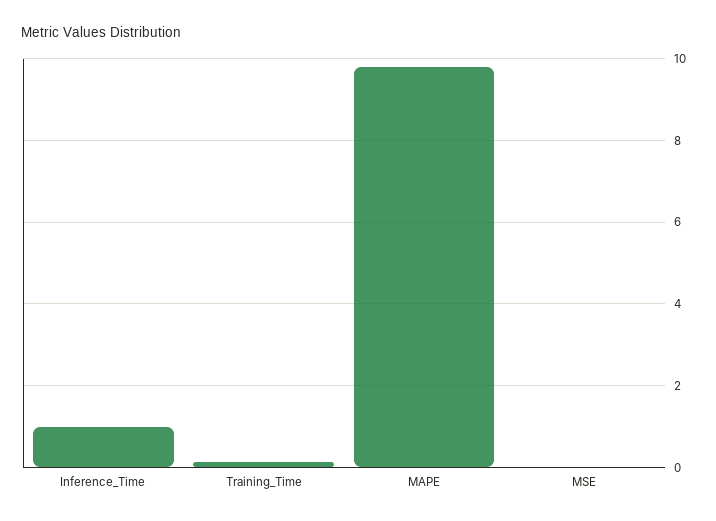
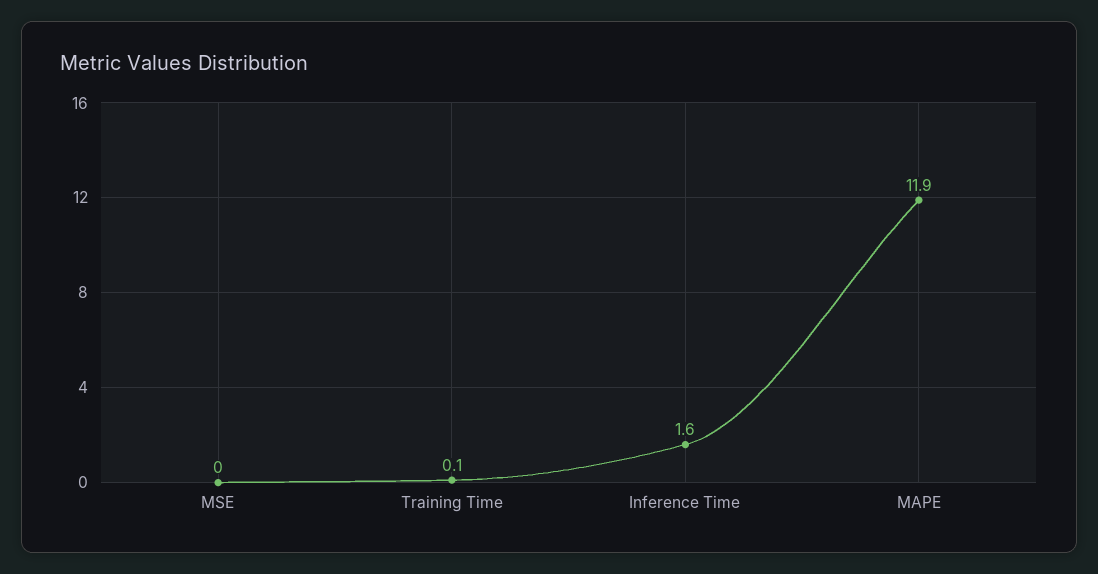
Inference_Time: 1 -> 1.6
MAPE: 9.8 -> 11.9

